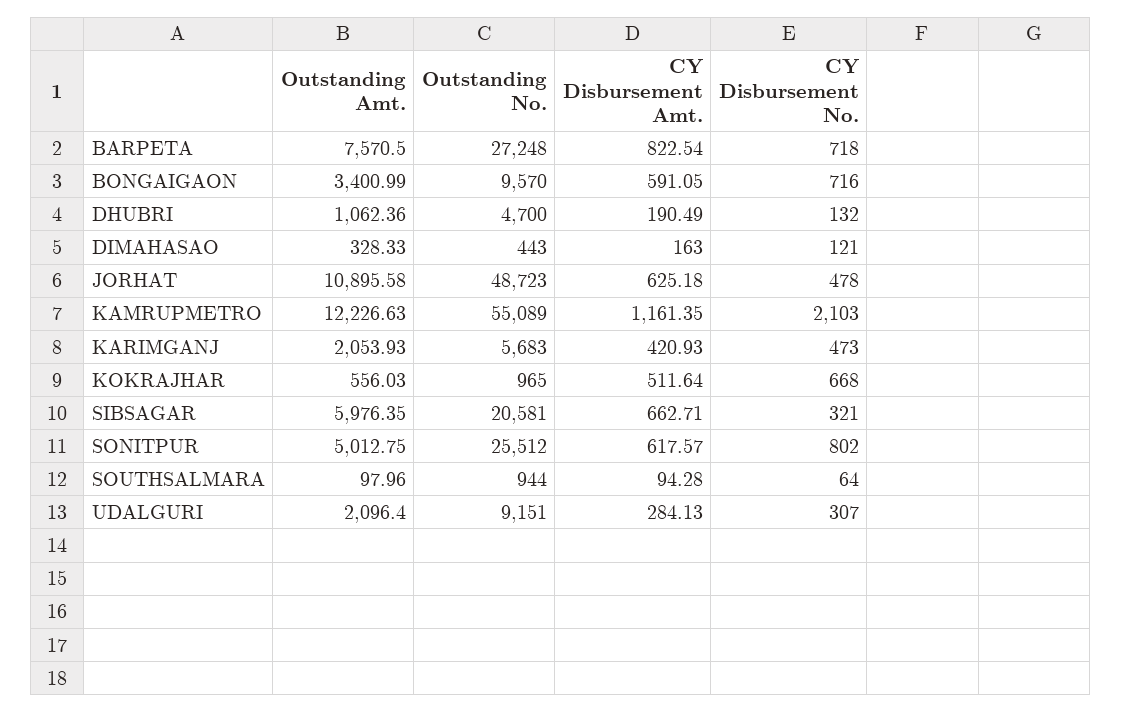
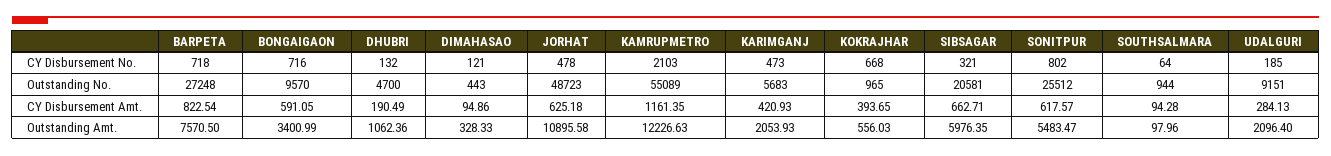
CY Disbursement Amt., DIMAHASAO: 163 -> 94.86
CY Disbursement Amt., KOKRAJHAR: 511.64 -> 393.65
Outstanding Amt., SONITPUR: 5012.75 -> 5483.47
CY Disbursement No., UDALGURI: 307 -> 185

